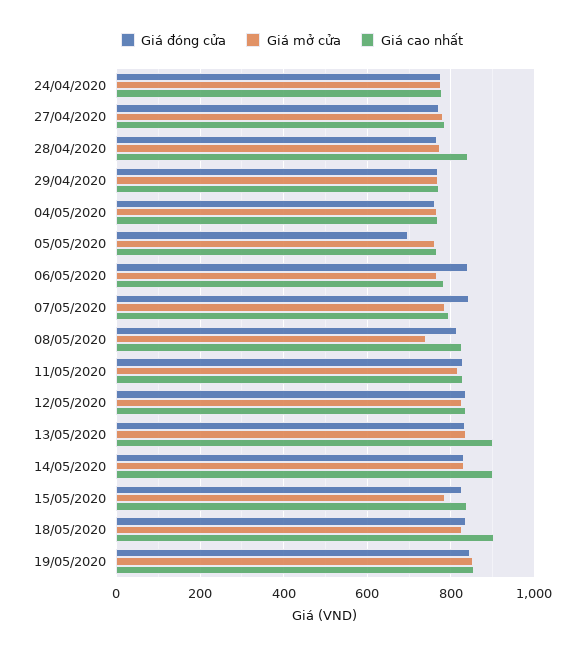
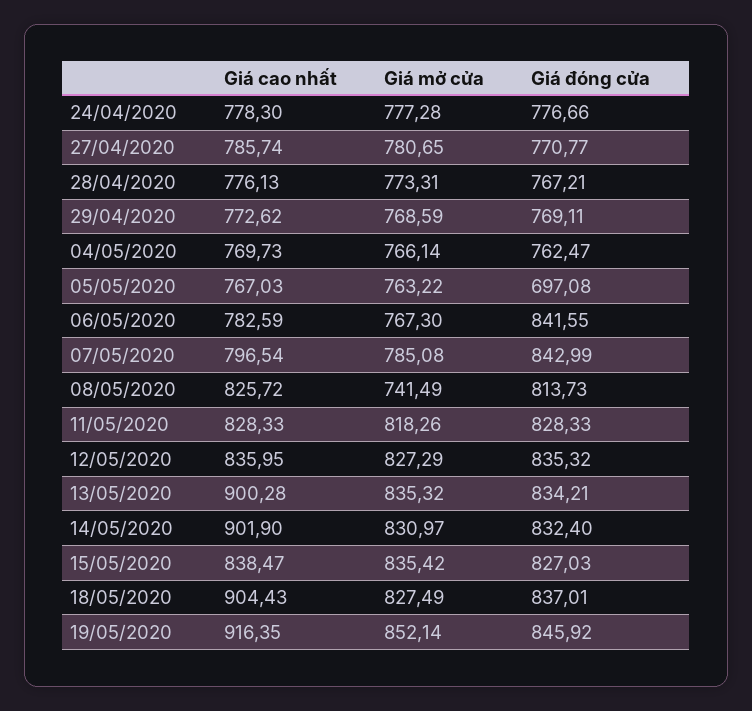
Giá cao nhất, 28/04/2020: 840 -> 776.13
Giá mở cửa, 15/05/2020: 780 -> 835.42
Giá cao nhất, 19/05/2020: 860 -> 916.35

